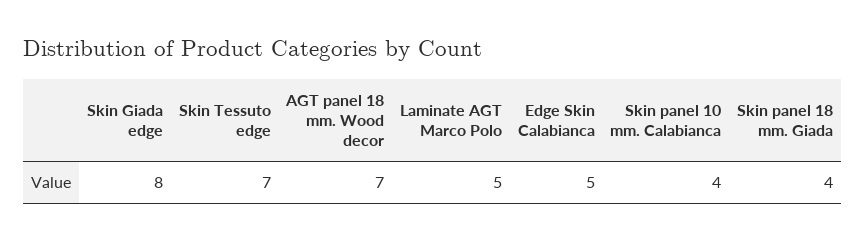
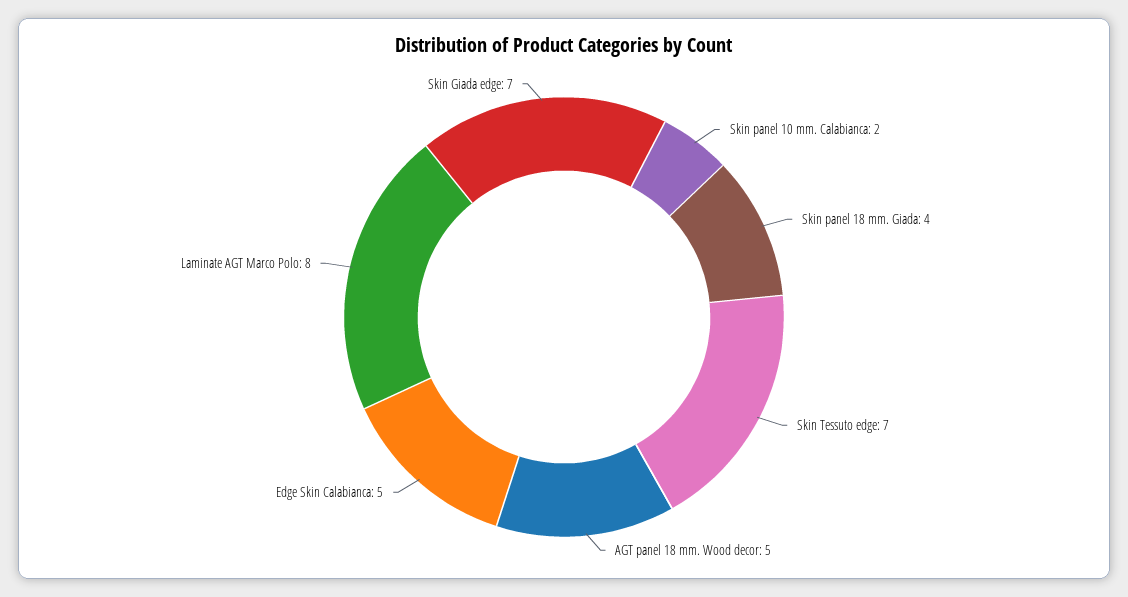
Skin Giada edge: 8 -> 7
AGT panel 18 mm. Wood decor: 7 -> 5
Laminate AGT Marco Polo: 5 -> 8
Skin panel 10 mm. Calabianca: 4 -> 2

